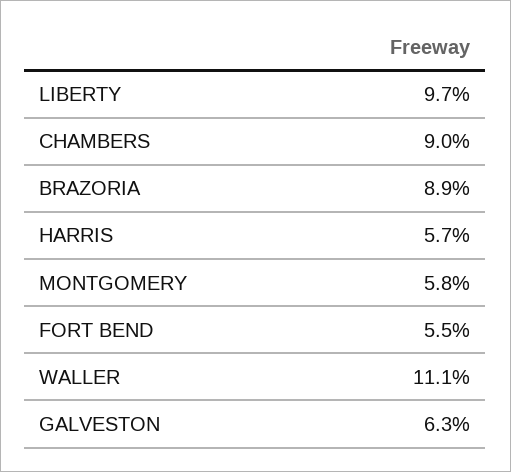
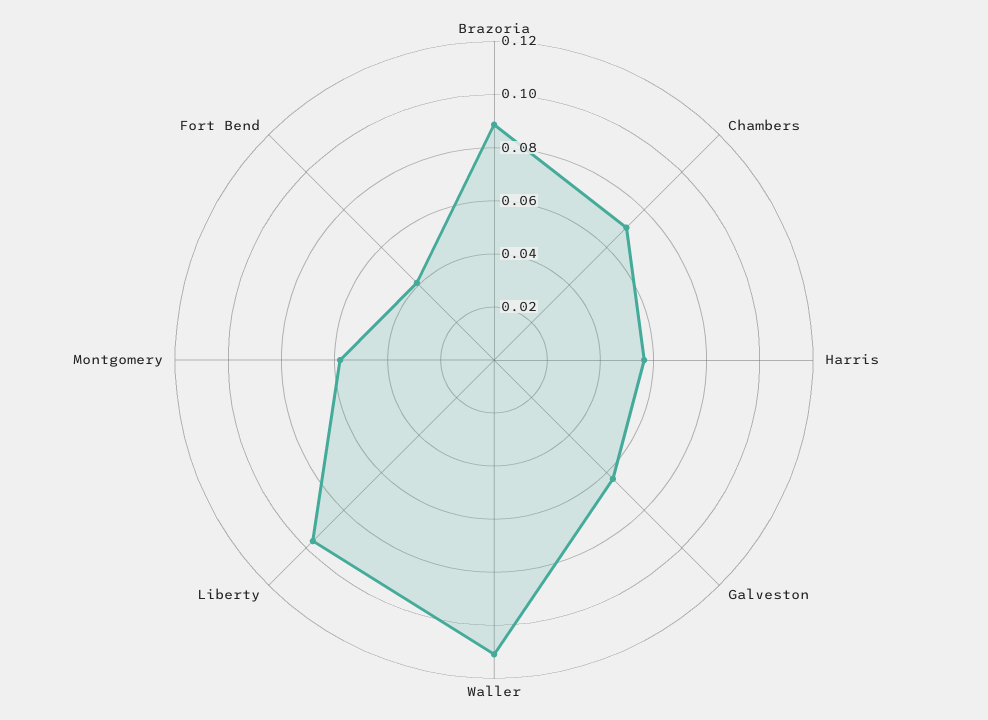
CHAMBERS: 0.09 -> 0.07
FORT BEND: 0.055 -> 0.04

